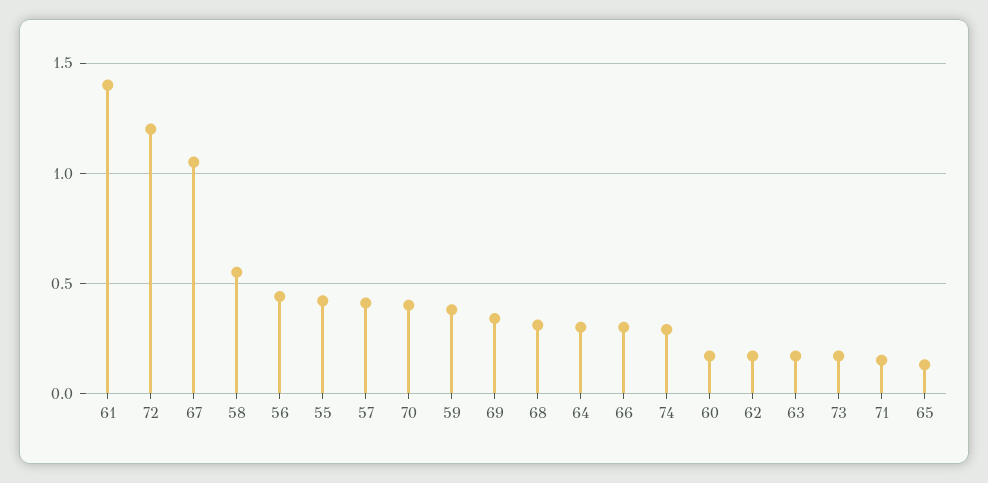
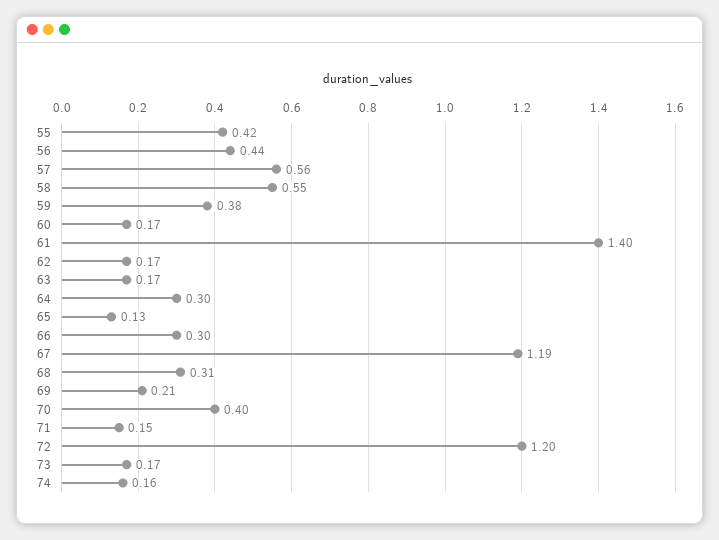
67: 1.05 -> 1.19
57: 0.4 -> 0.56
69: 0.35 -> 0.21
74: 0.3 -> 0.16

